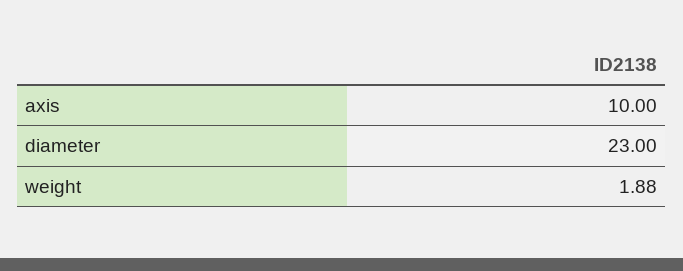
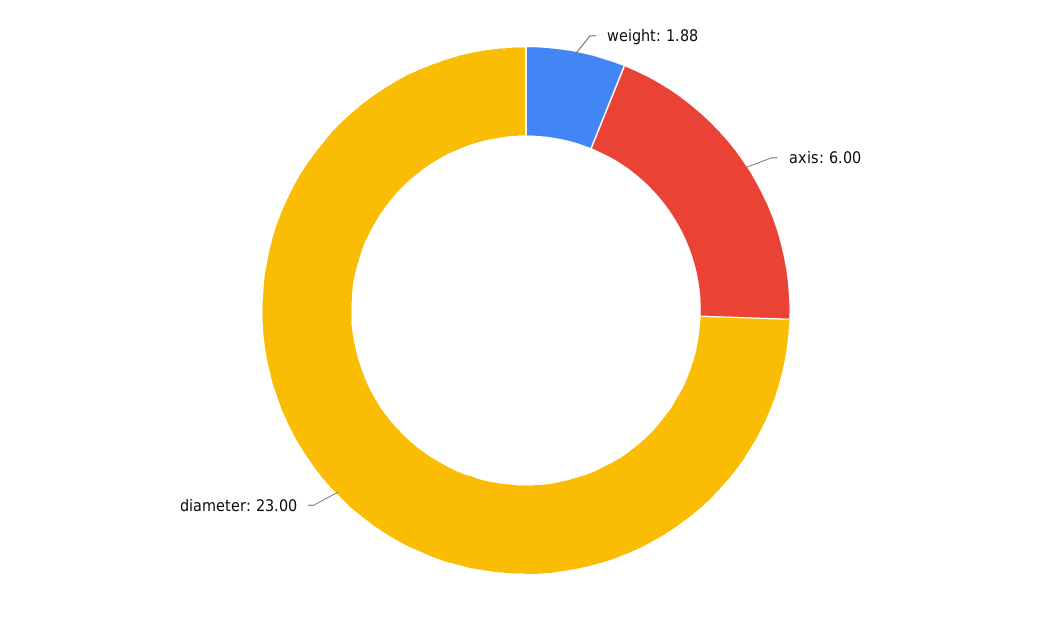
axis: 10 -> 6

